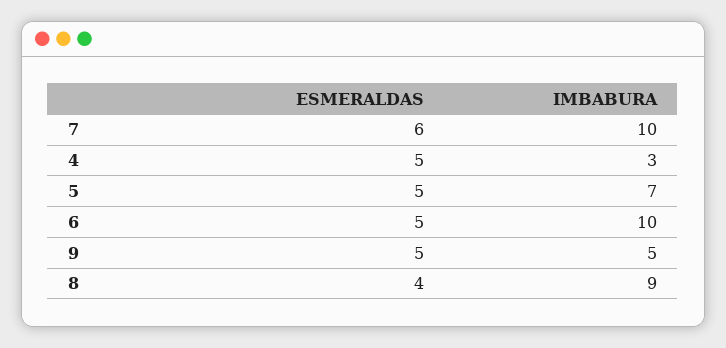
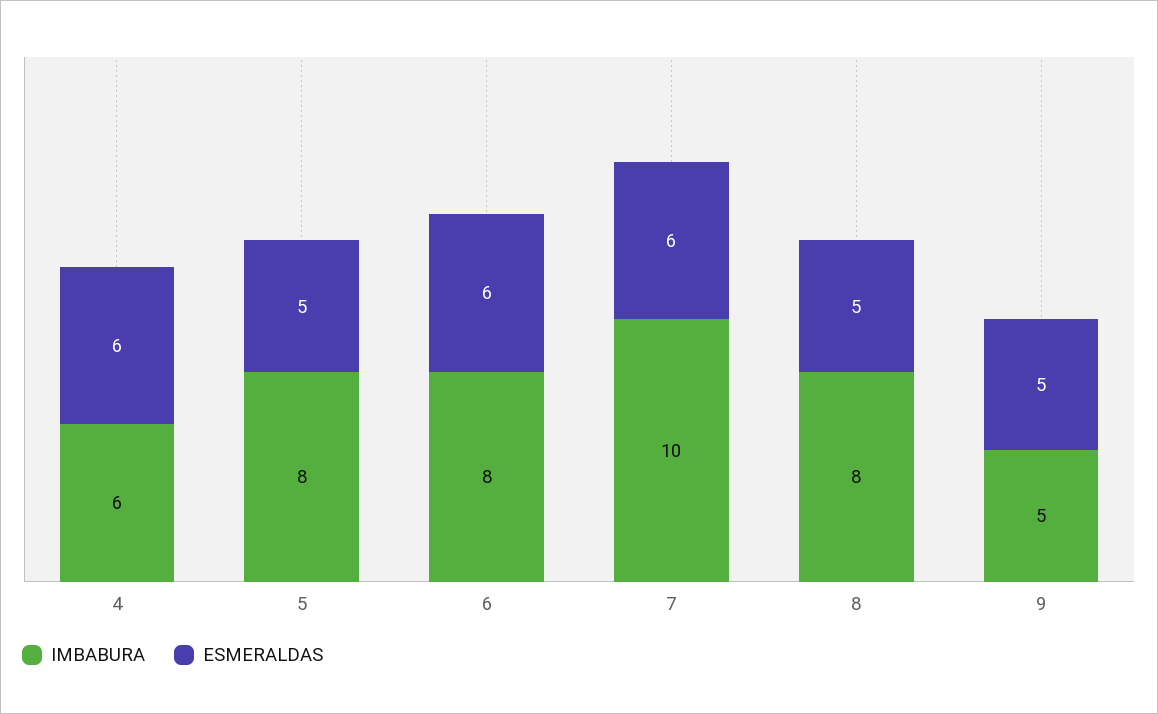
ESMERALDAS, 4: 5 -> 6
IMBABURA, 4: 3 -> 6
IMBABURA, 5: 7 -> 8
ESMERALDAS, 6: 5 -> 6
IMBABURA, 6: 10 -> 8
ESMERALDAS, 8: 4 -> 5
IMBABURA, 8: 9 -> 8

